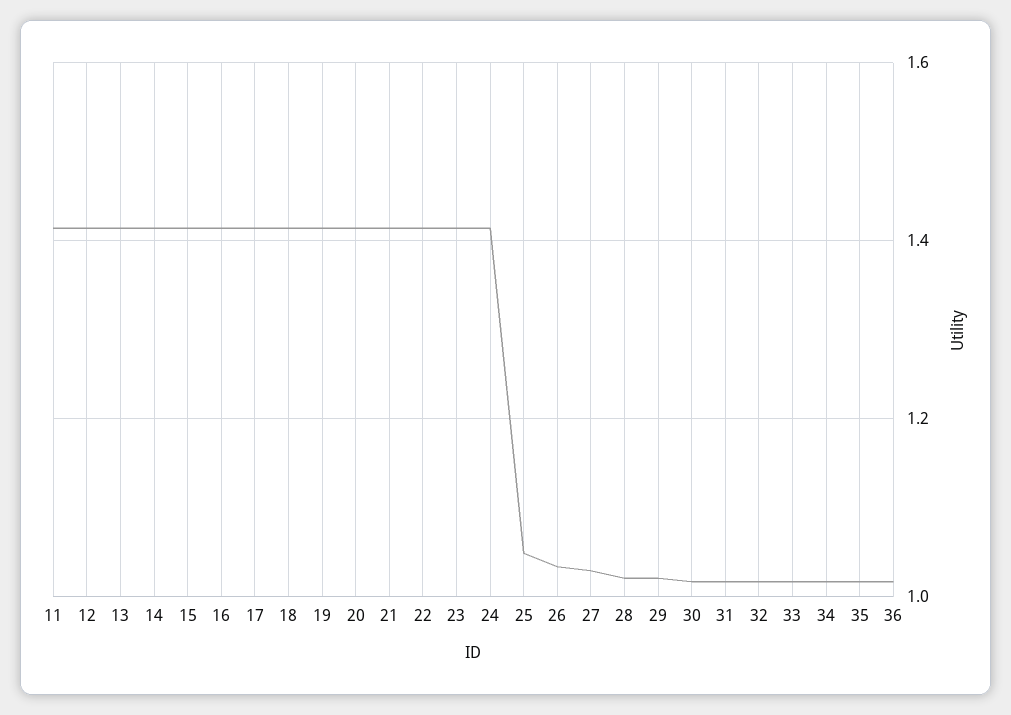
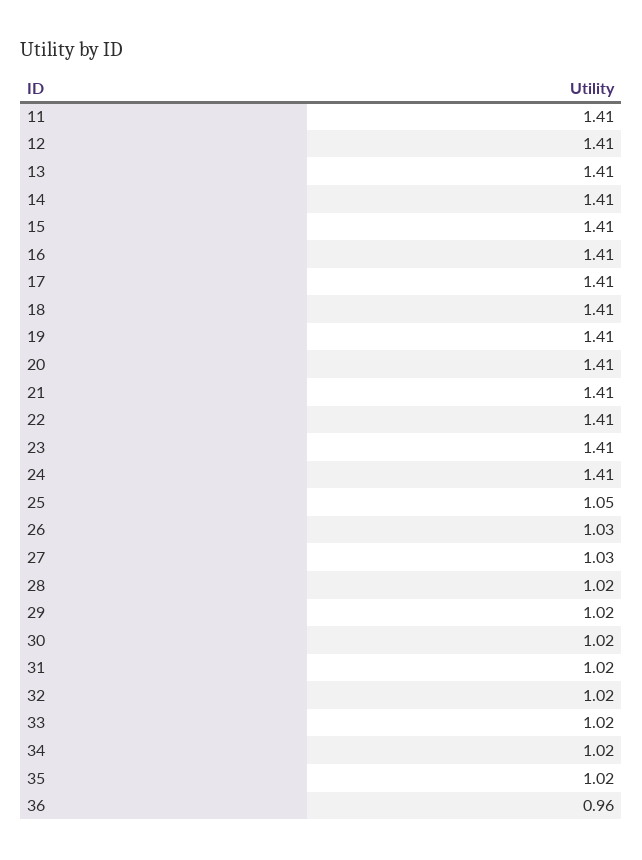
36: 1.02 -> 0.96

